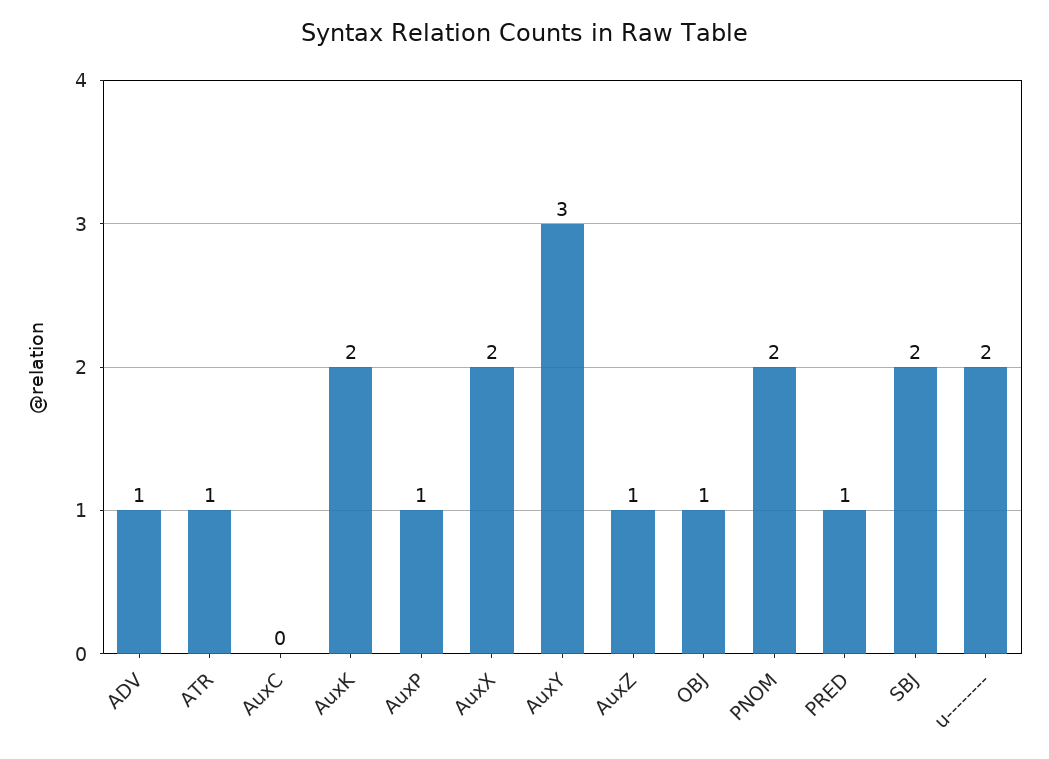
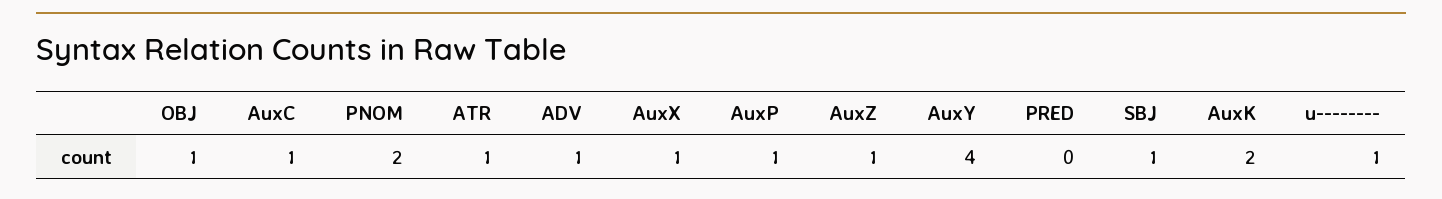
AuxC: 0 -> 1
AuxX: 2 -> 1
AuxY: 3 -> 4
PRED: 1 -> 0
SBJ: 2 -> 1
u--------: 2 -> 1

